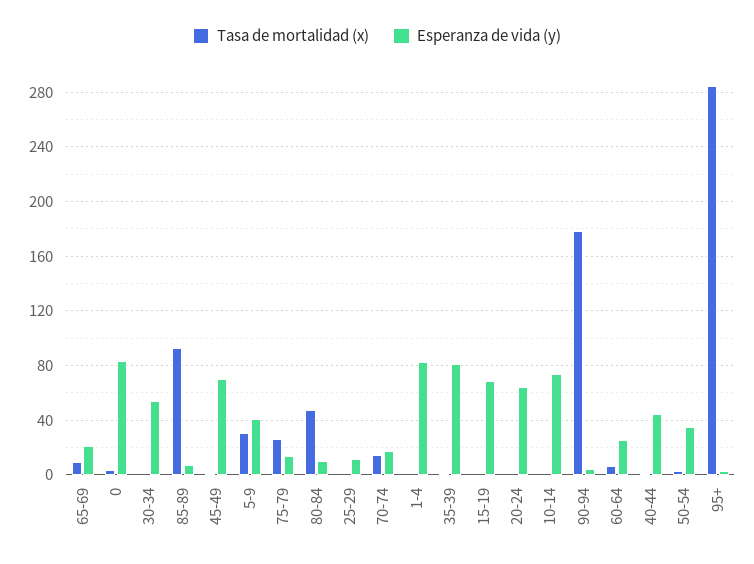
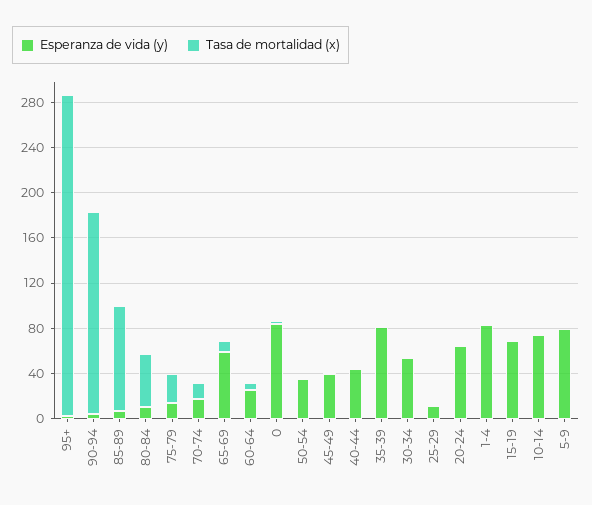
Esperanza de vida (y), 65-69: 20 -> 60
Esperanza de vida (y), 45-49: 70 -> 40
Tasa de mortalidad (x), 5-9: 30 -> 0
Esperanza de vida (y), 5-9: 40 -> 80

